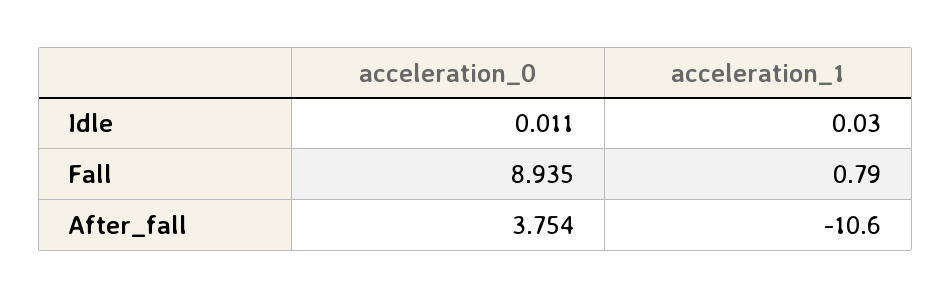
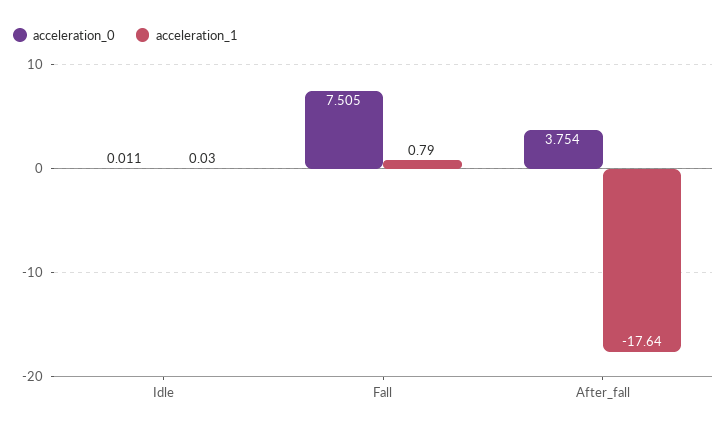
acceleration_0, Fall: 8.935 -> 7.505
acceleration_1, After_fall: -10.6 -> -17.64

